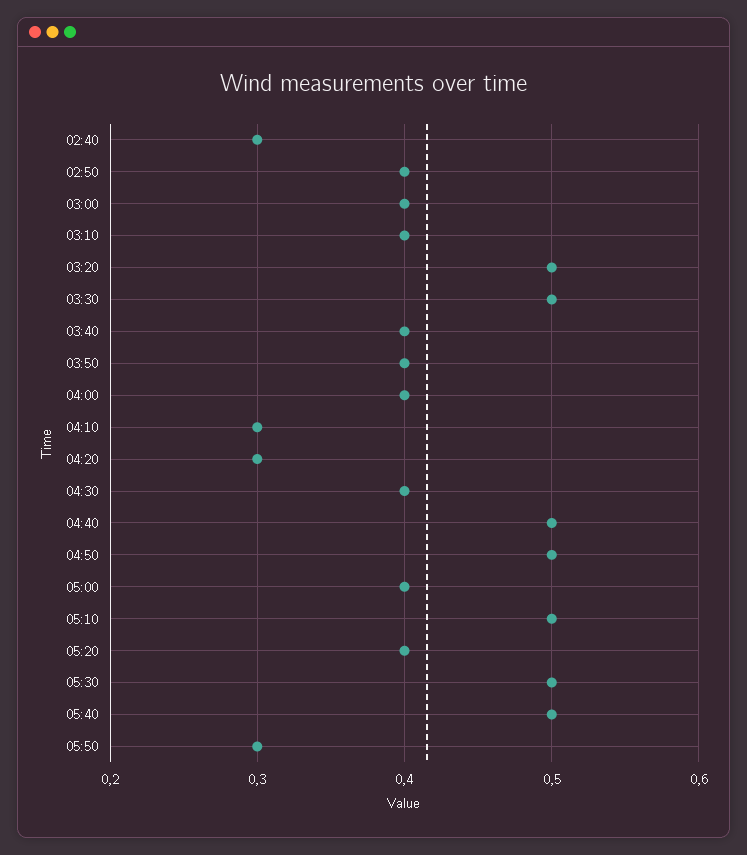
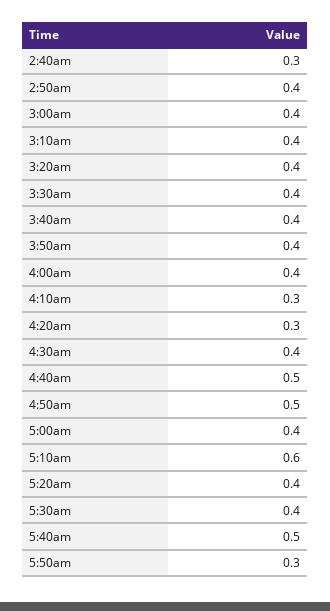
03:20: 0.5 -> 0.4
03:30: 0.5 -> 0.4
05:10: 0.5 -> 0.6
05:30: 0.5 -> 0.4

